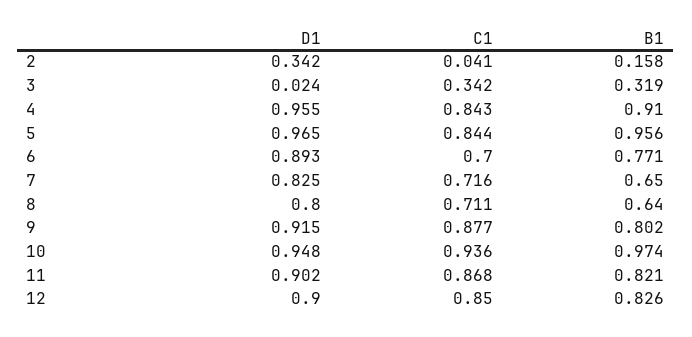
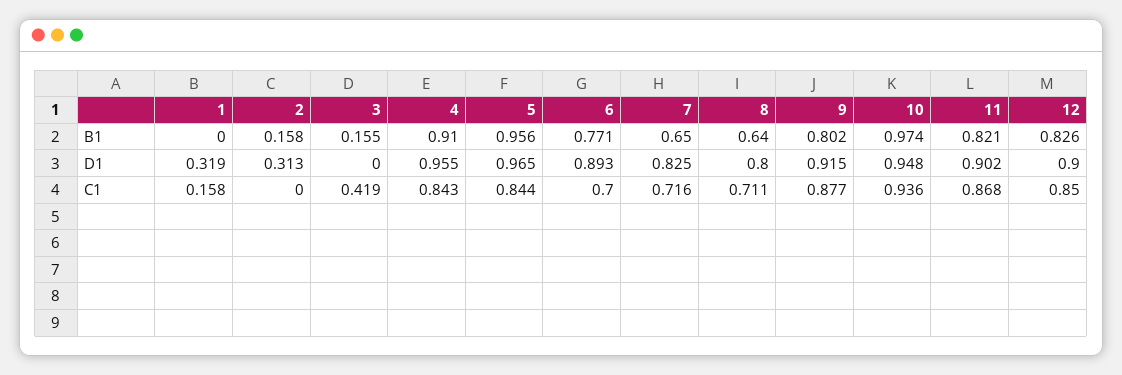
D1, 2: 0.342 -> 0.313
C1, 2: 0.041 -> 0
D1, 3: 0.024 -> 0
C1, 3: 0.342 -> 0.419
B1, 3: 0.319 -> 0.155
B1, 1: none -> 0
D1, 1: none -> 0.319
C1, 1: none -> 0.158

